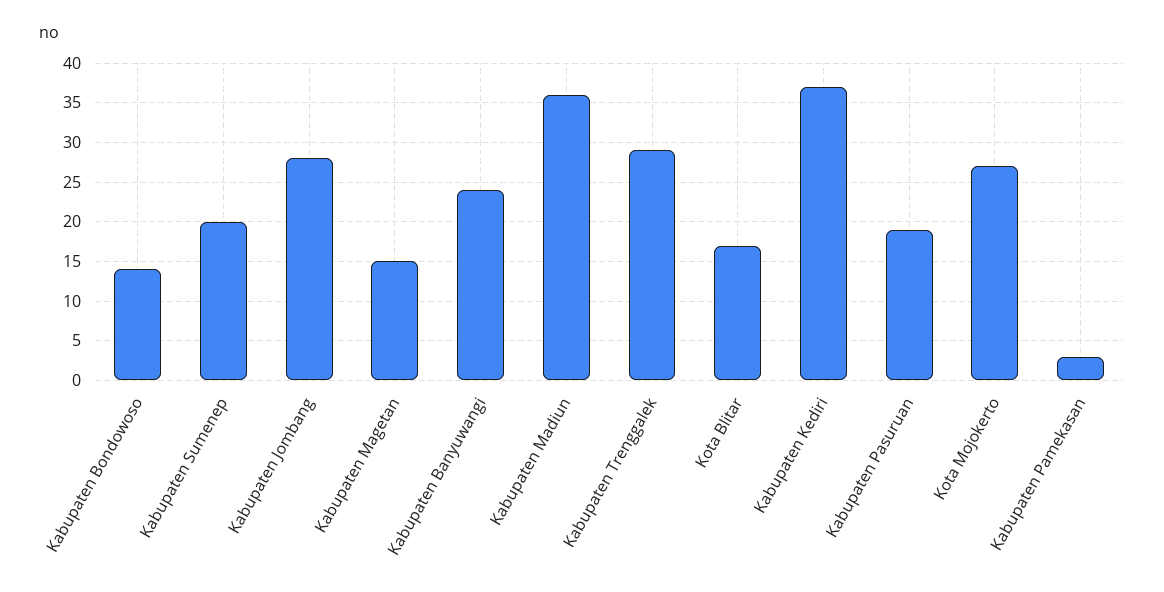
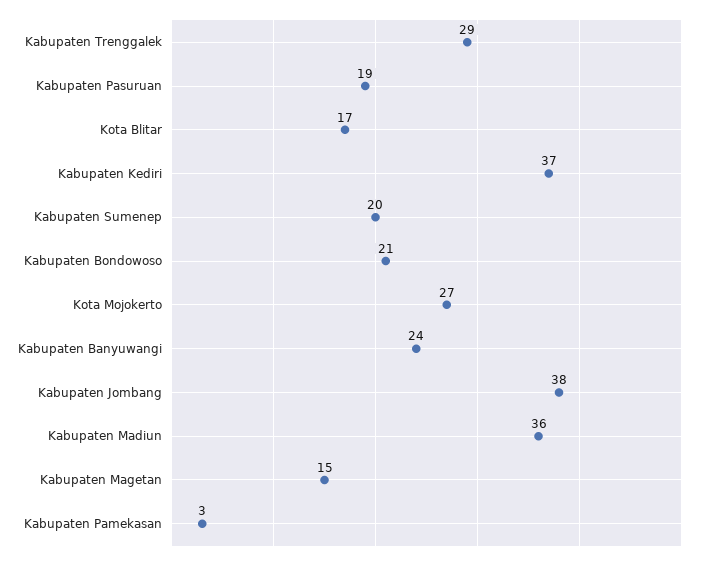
Kabupaten Bondowoso: 14 -> 21
Kabupaten Jombang: 28 -> 38

